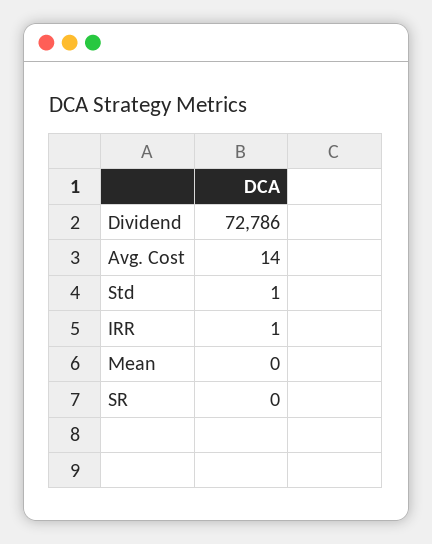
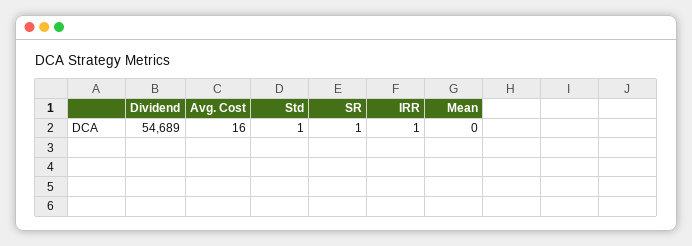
Dividend: 72786 -> 54689
Avg. Cost: 14 -> 16
SR: 0 -> 1

